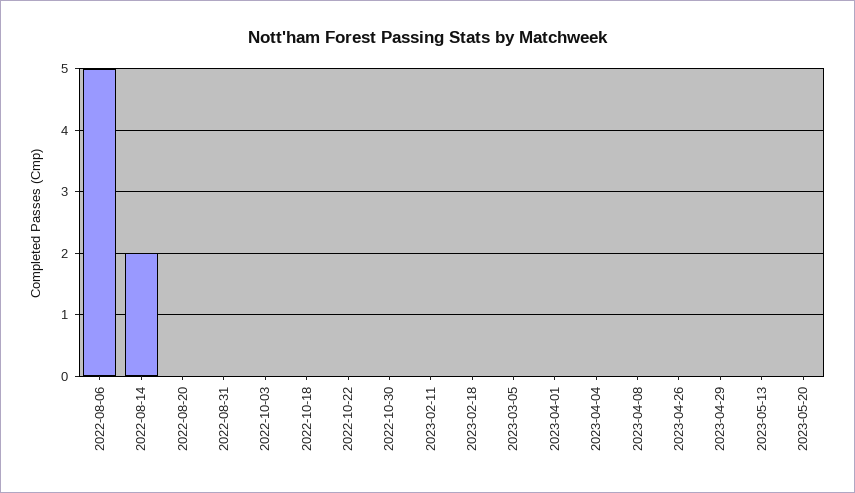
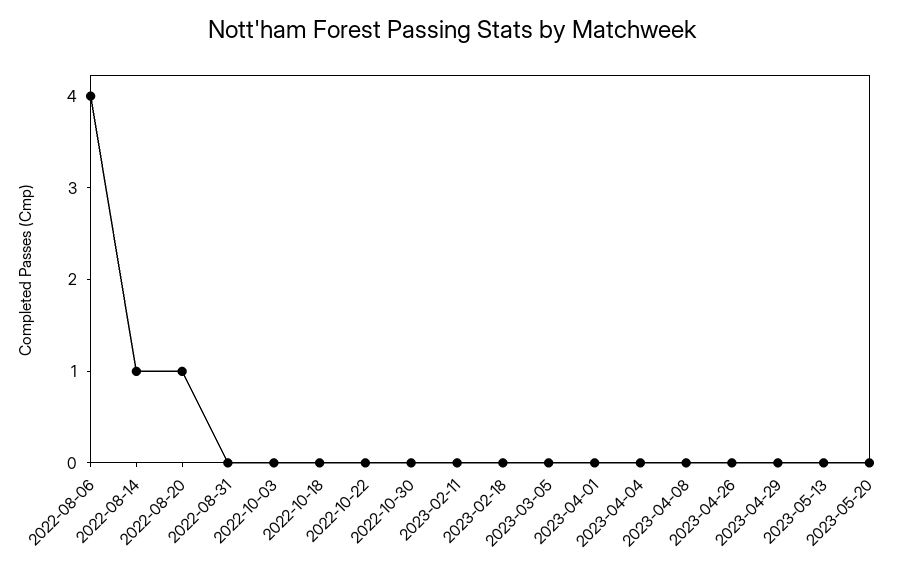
2022-08-06: 5 -> 4
2022-08-14: 2 -> 1
2022-08-20: 0 -> 1

